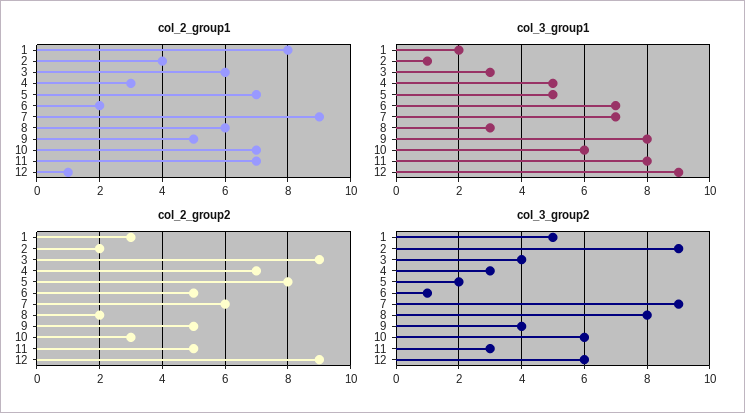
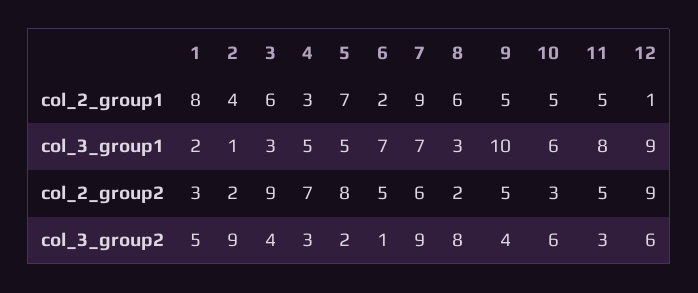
col_2_group1, 10: 7 -> 5
col_2_group1, 11: 7 -> 5
col_3_group1, 9: 8 -> 10

